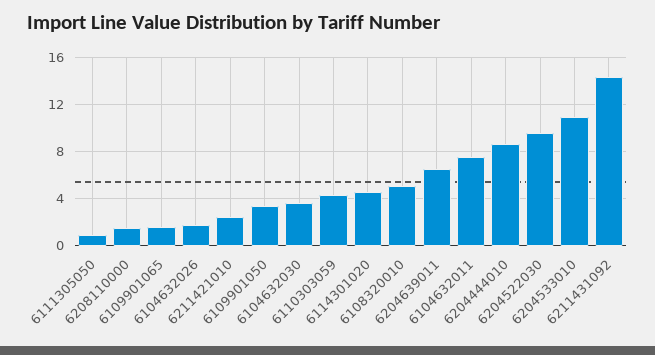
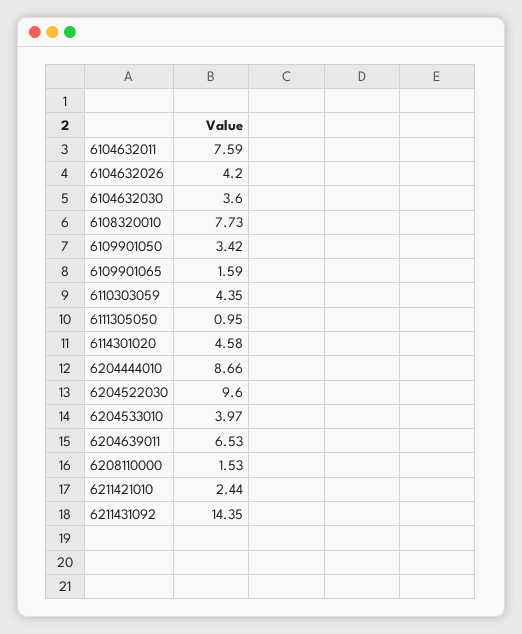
6104632026: 2 -> 4.2
6108320010: 5 -> 7.73
6204533010: 11 -> 3.97

